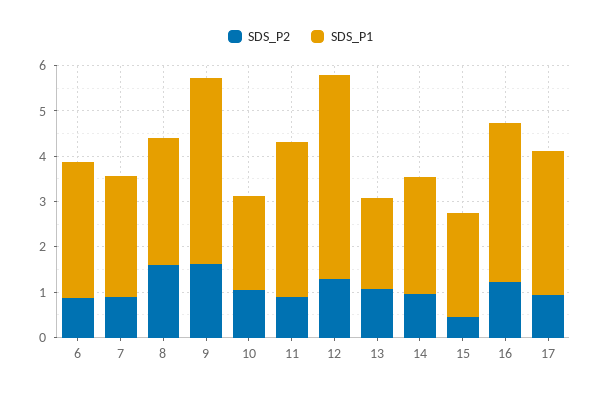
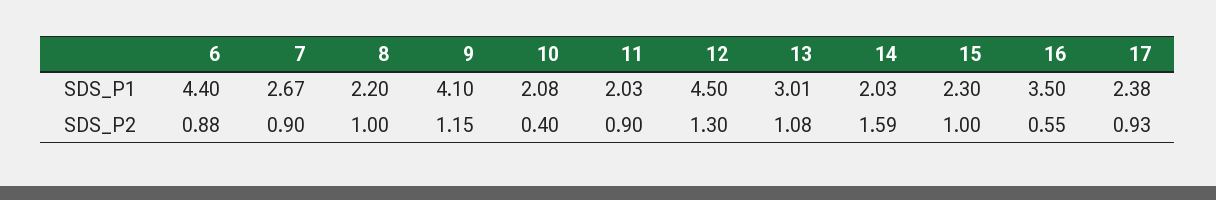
SDS_P1, 6: 3 -> 4.4
SDS_P2, 8: 1.6 -> 1
SDS_P1, 8: 2.8 -> 2.2
SDS_P2, 9: 1.6 -> 1.15
SDS_P2, 10: 1 -> 0.4
SDS_P1, 11: 3.4 -> 2.03
SDS_P1, 13: 2 -> 3.01
SDS_P2, 14: 1 -> 1.59
SDS_P1, 14: 2.6 -> 2.03
SDS_P2, 15: 0.4 -> 1
SDS_P2, 16: 1.2 -> 0.55
SDS_P1, 17: 3.2 -> 2.38

